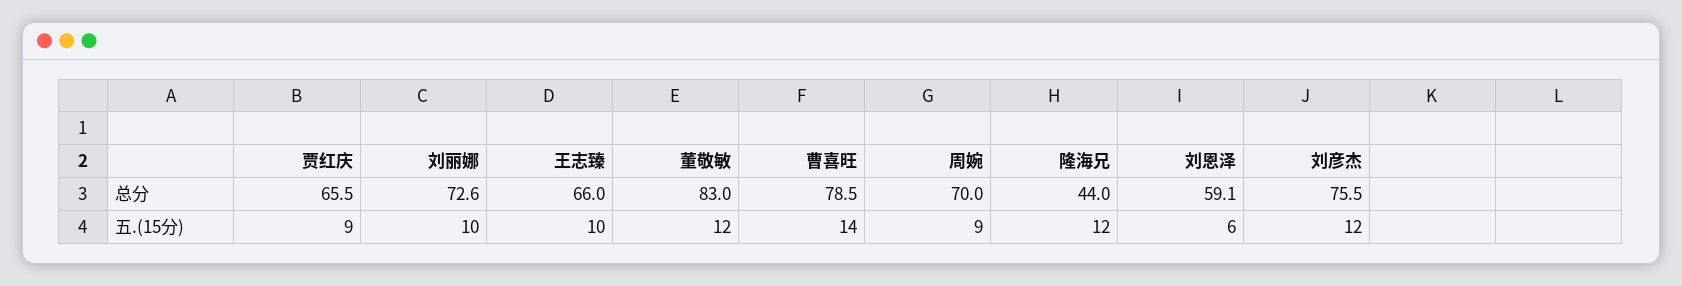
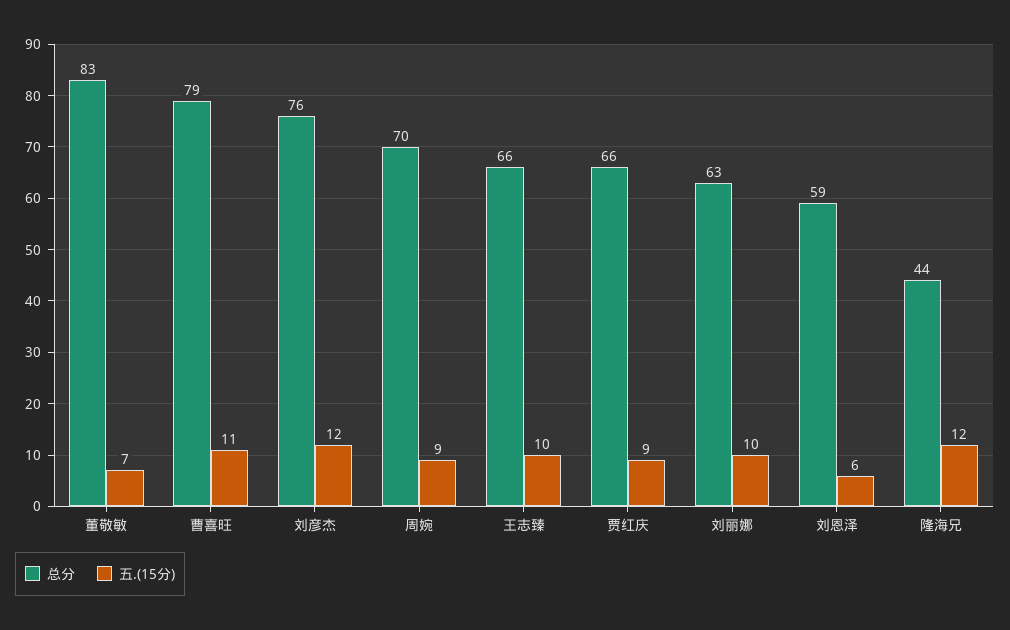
总分, 刘丽娜: 72.6 -> 63
五.(15分), 董敬敏: 12 -> 7
五.(15分), 曹喜旺: 14 -> 11

